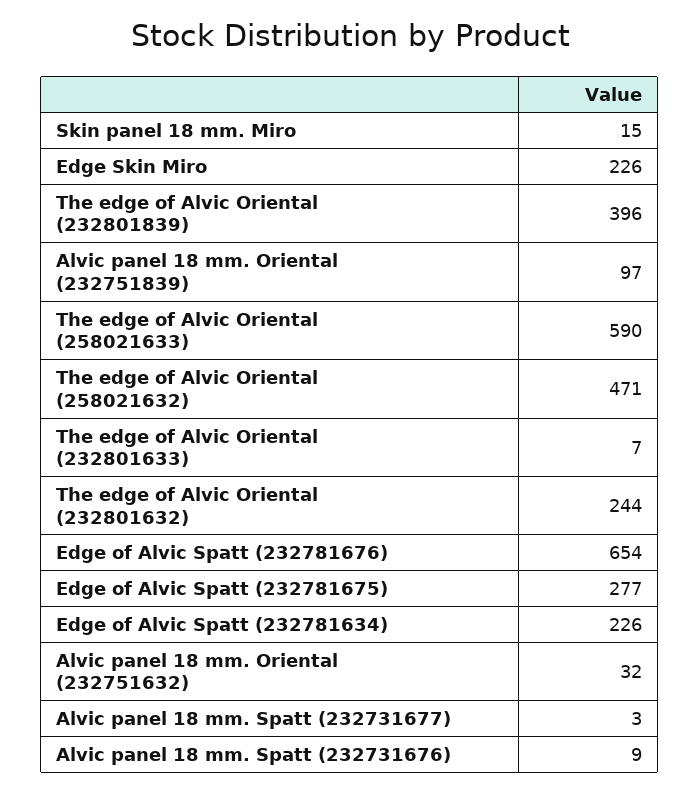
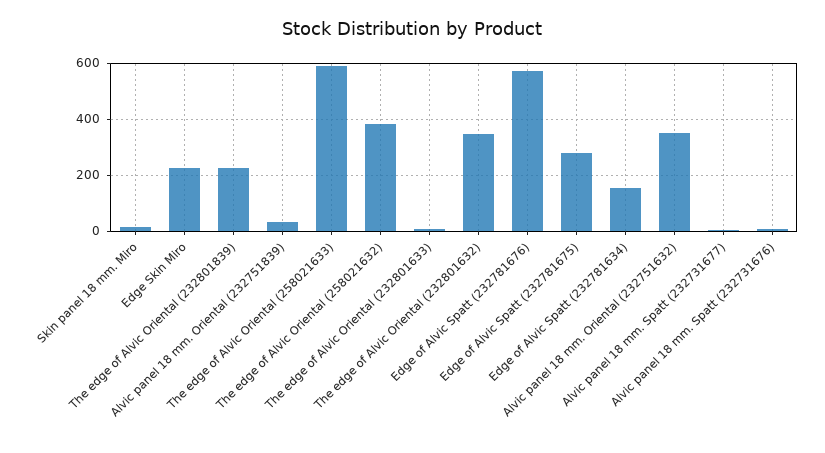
The edge of Alvic Oriental (232801839): 396 -> 225
Alvic panel 18 mm. Oriental (232751839): 97 -> 25
The edge of Alvic Oriental (258021632): 471 -> 375
The edge of Alvic Oriental (232801632): 244 -> 350
Edge of Alvic Spatt (232781676): 654 -> 575
Edge of Alvic Spatt (232781634): 226 -> 150
Alvic panel 18 mm. Oriental (232751632): 32 -> 350

